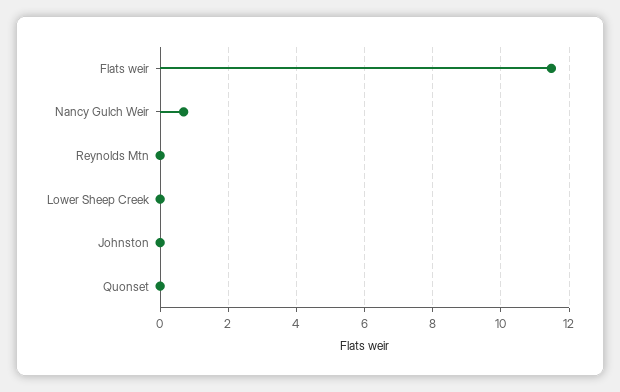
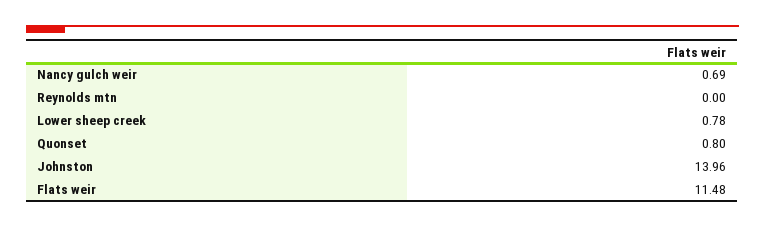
Lower Sheep Creek: 0 -> 0.78
Johnston: 0 -> 13.96
Quonset: 0 -> 0.8

